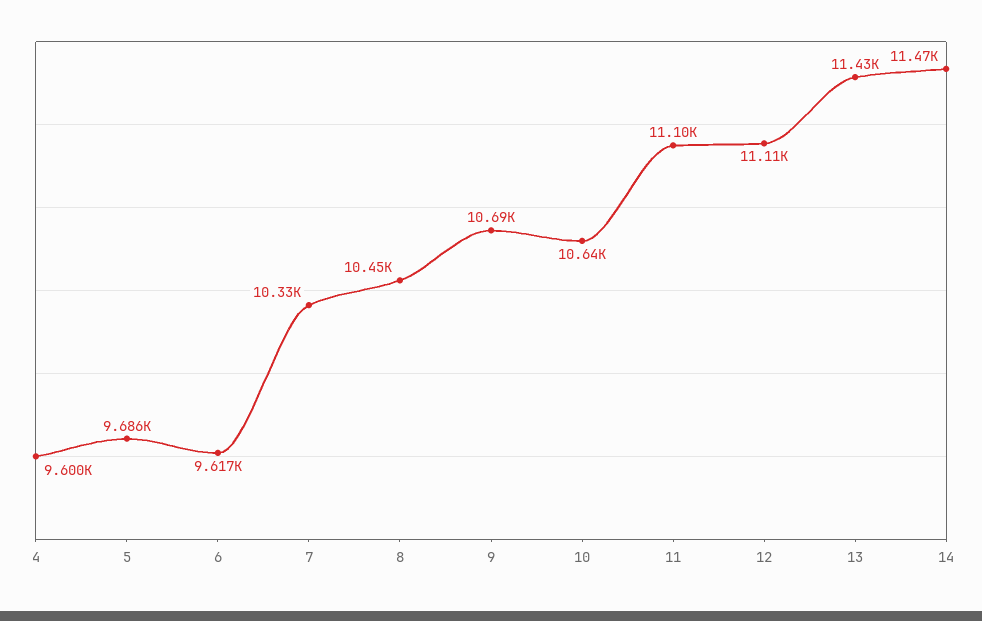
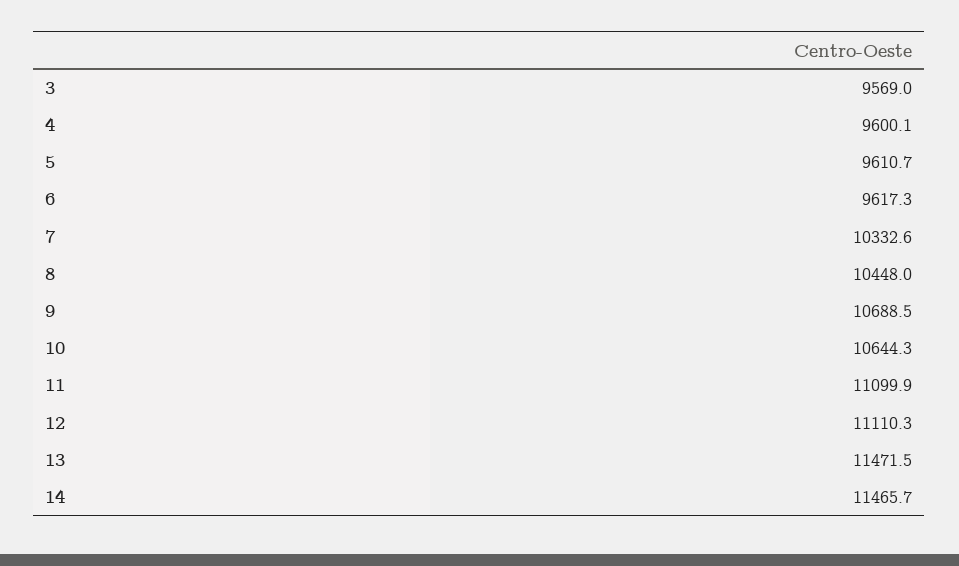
5: 9686 -> 9610.7
13: 11430 -> 11471.5
3: none -> 9569

